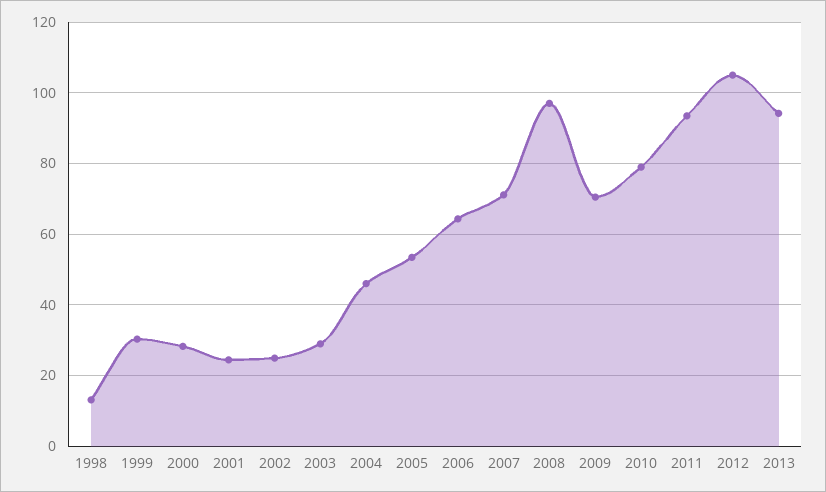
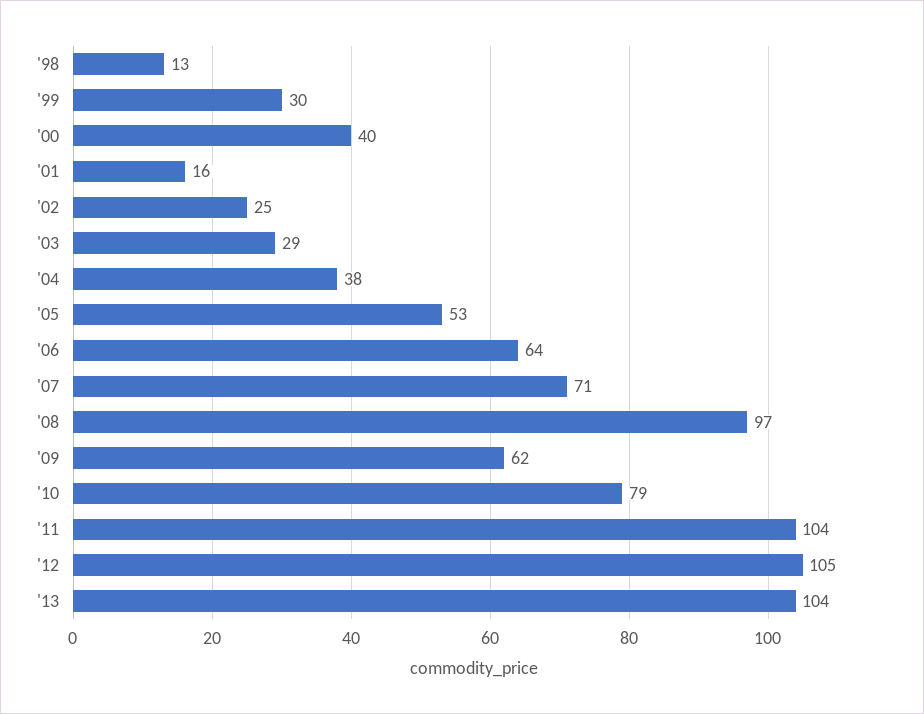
2000: 28 -> 40
2001: 24 -> 16
2004: 46 -> 38
2009: 70 -> 62
2011: 94 -> 104
2013: 94 -> 104

